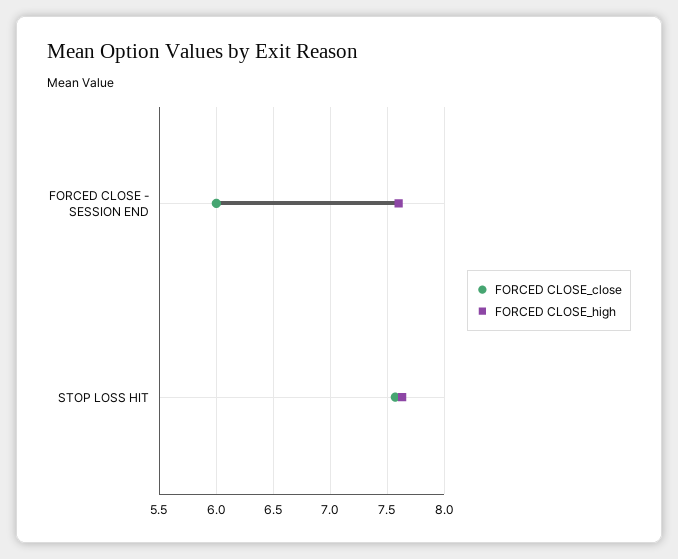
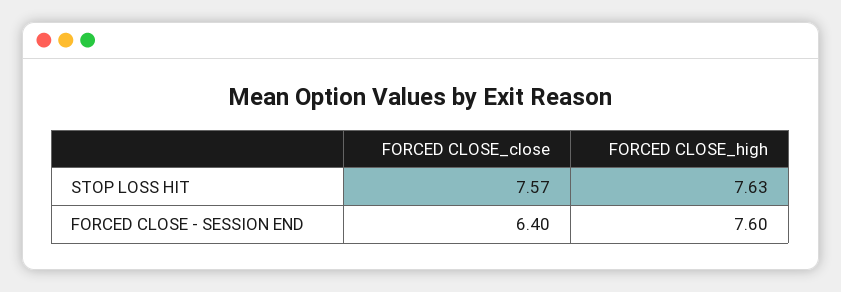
FORCED CLOSE_close, FORCED CLOSE - SESSION END: 6 -> 6.4

